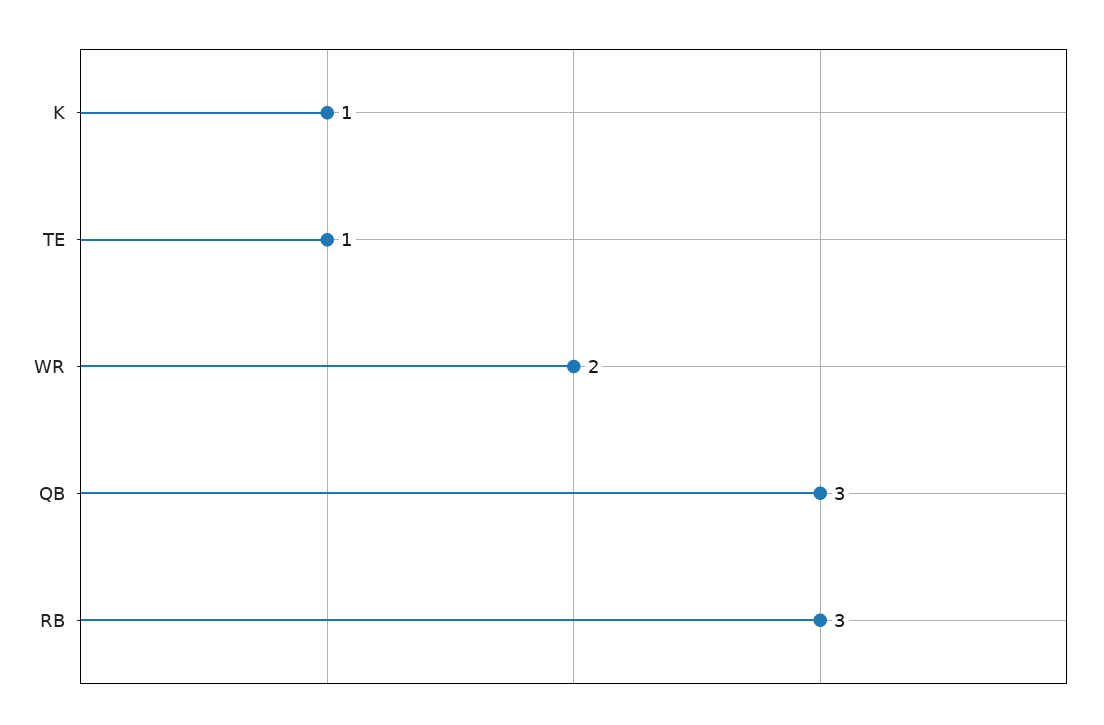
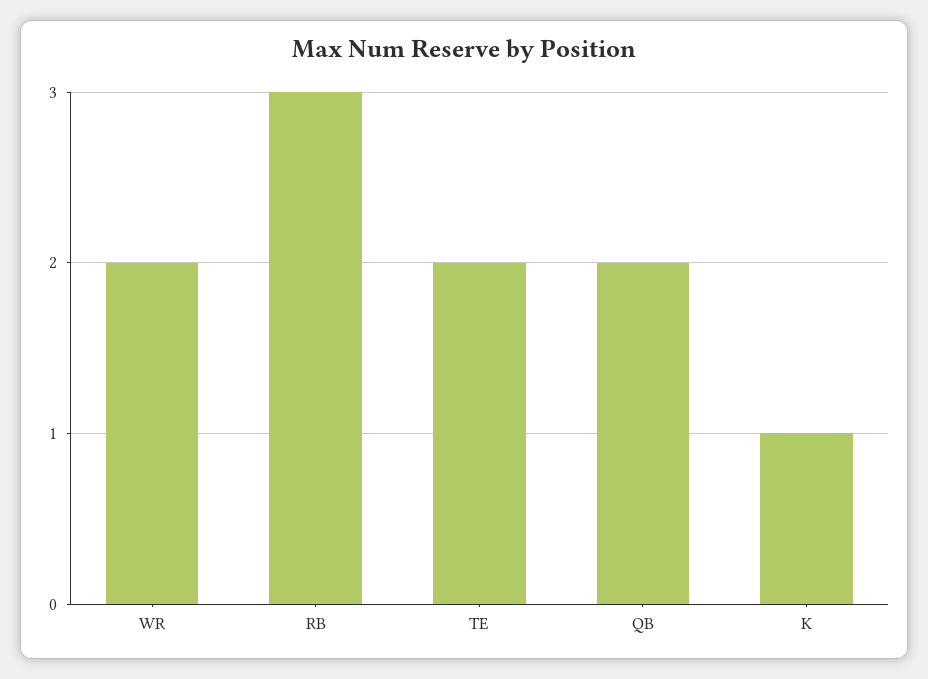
TE: 1 -> 2
QB: 3 -> 2

